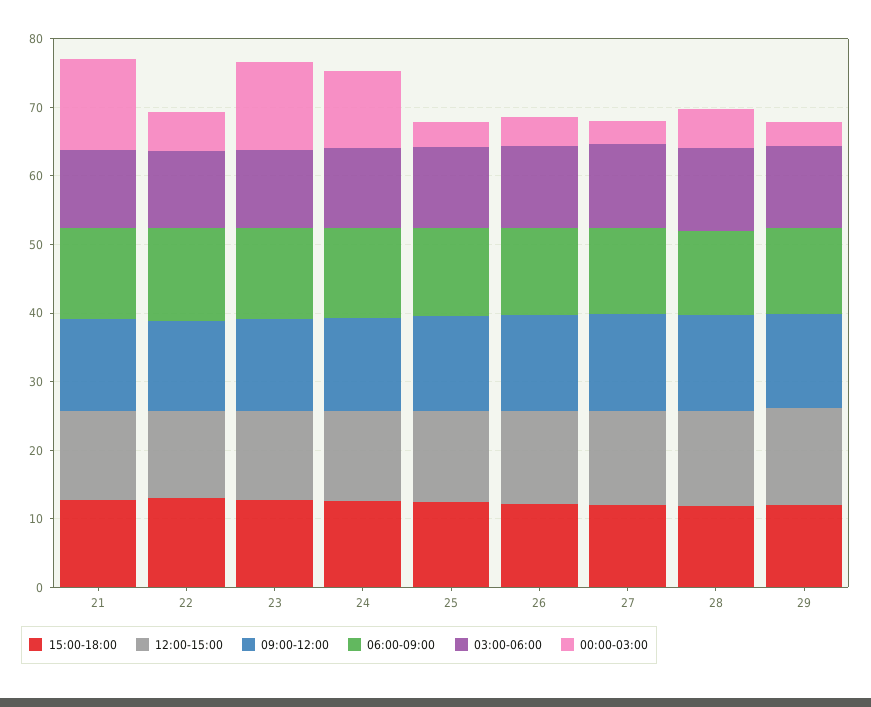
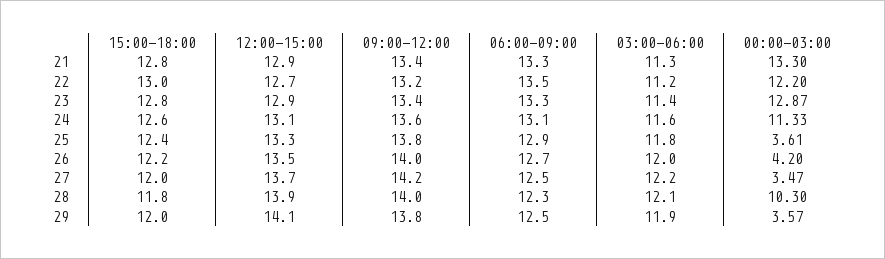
00:00-03:00, 22: 6 -> 12.2
00:00-03:00, 28: 6 -> 10.3

